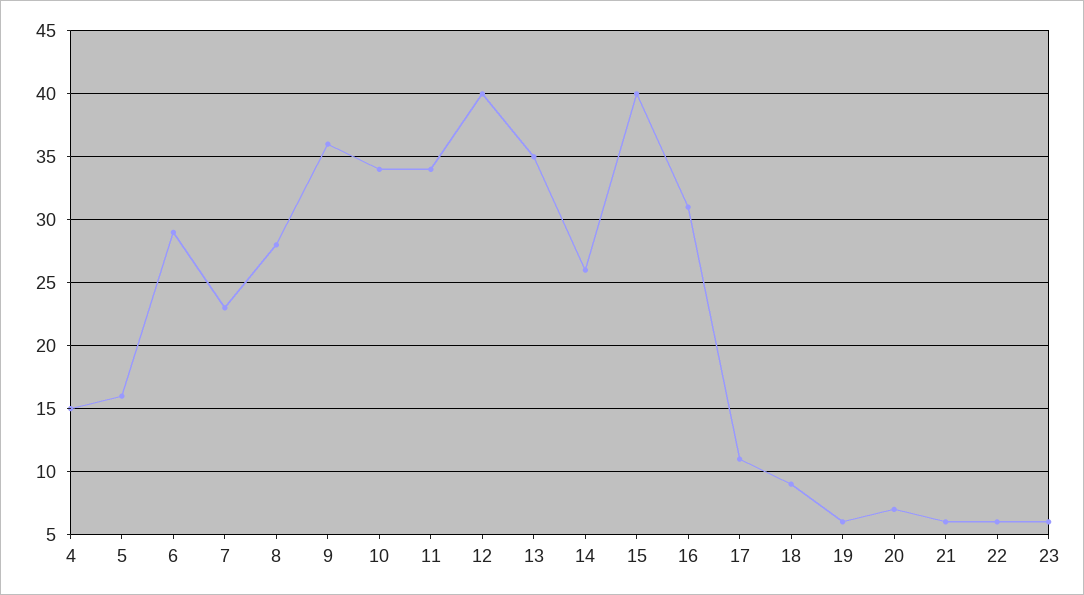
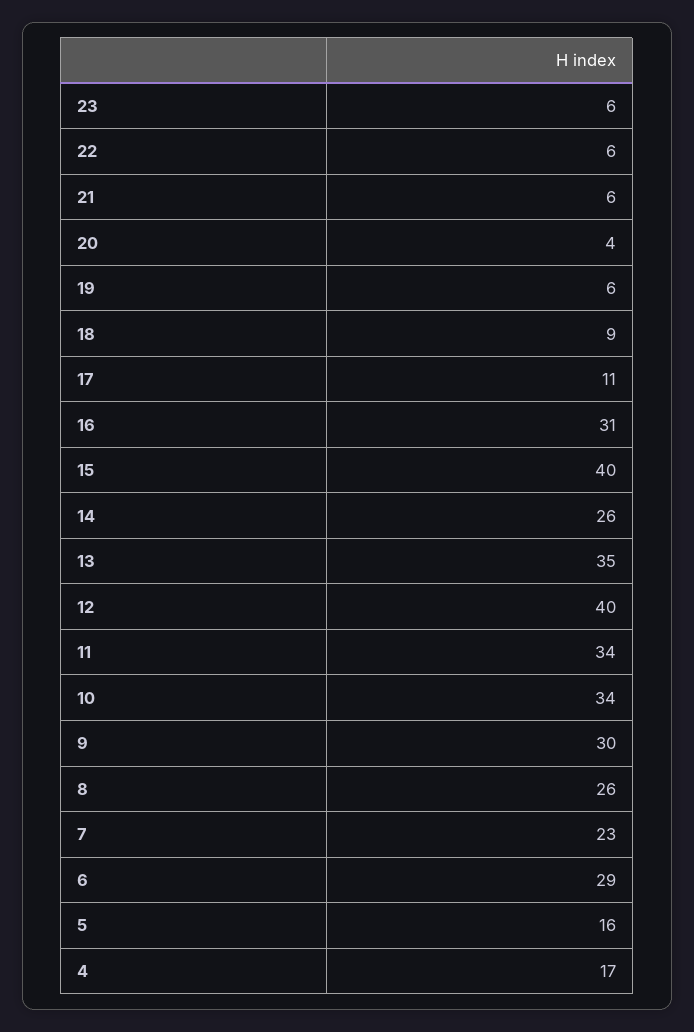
4: 15 -> 17
8: 28 -> 26
9: 36 -> 30
20: 7 -> 4

